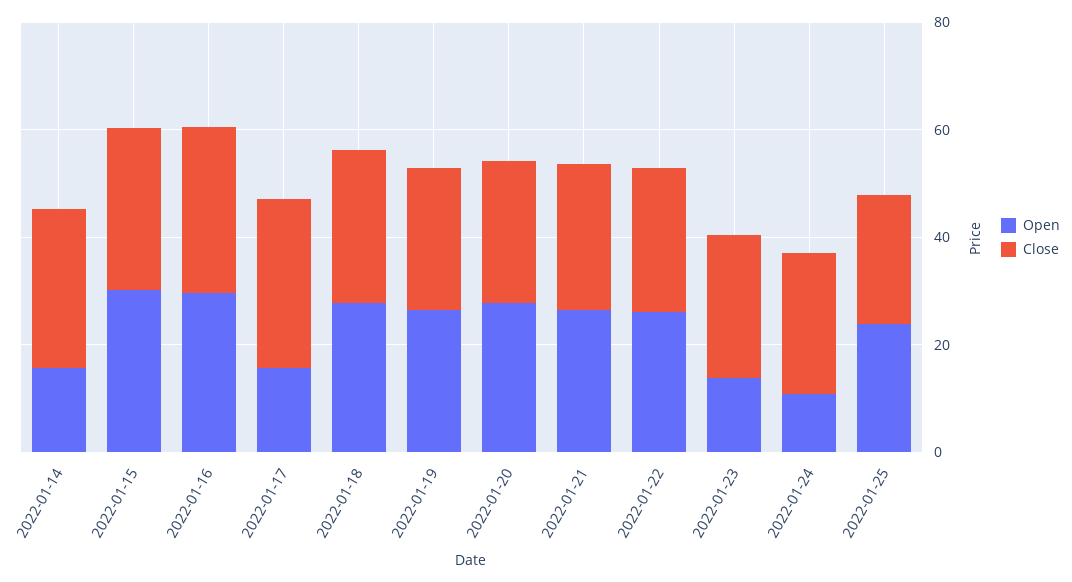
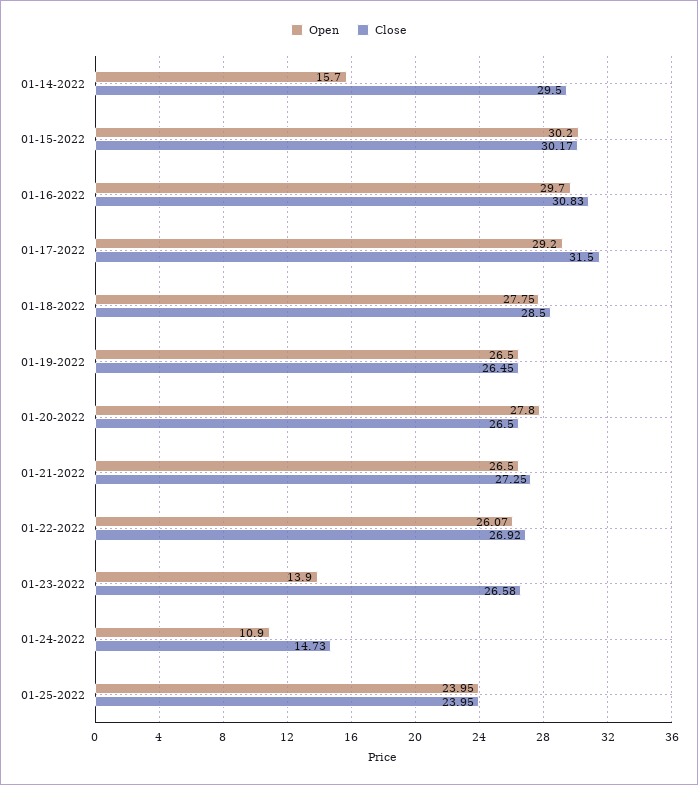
Open, 2022-01-17: 15 -> 29.2
Close, 2022-01-24: 25 -> 14.73

